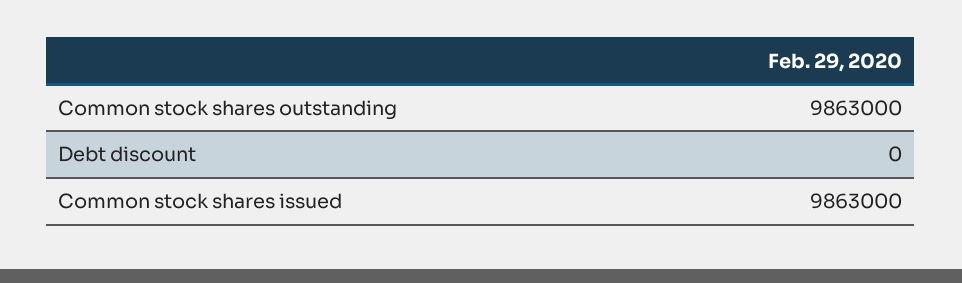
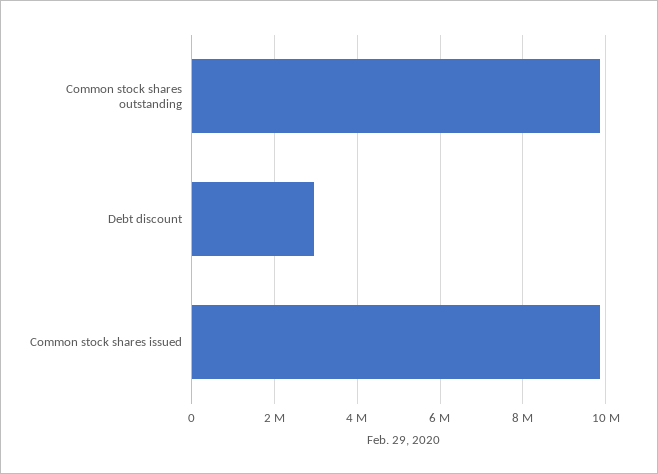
Debt discount: 0 -> 3000000

